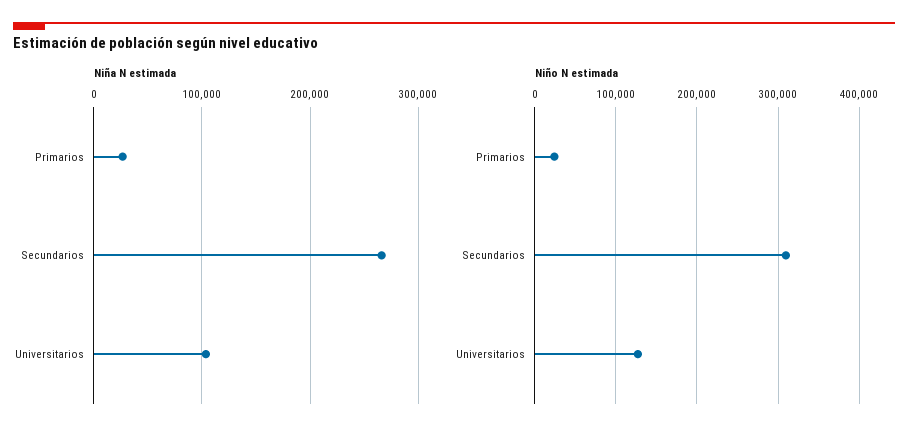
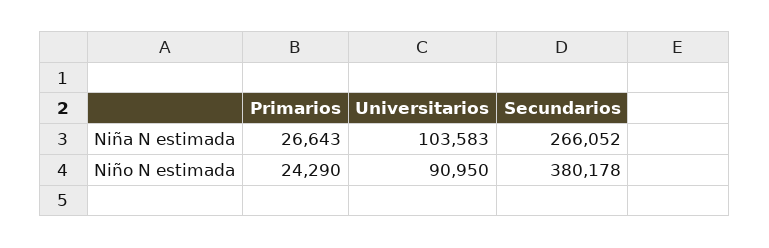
Niño N estimada, Secundarios: 310000 -> 380178
Niño N estimada, Universitarios: 130000 -> 90950

